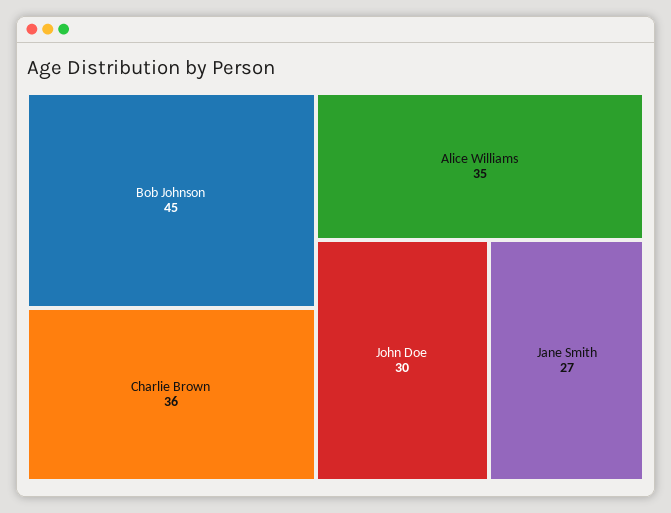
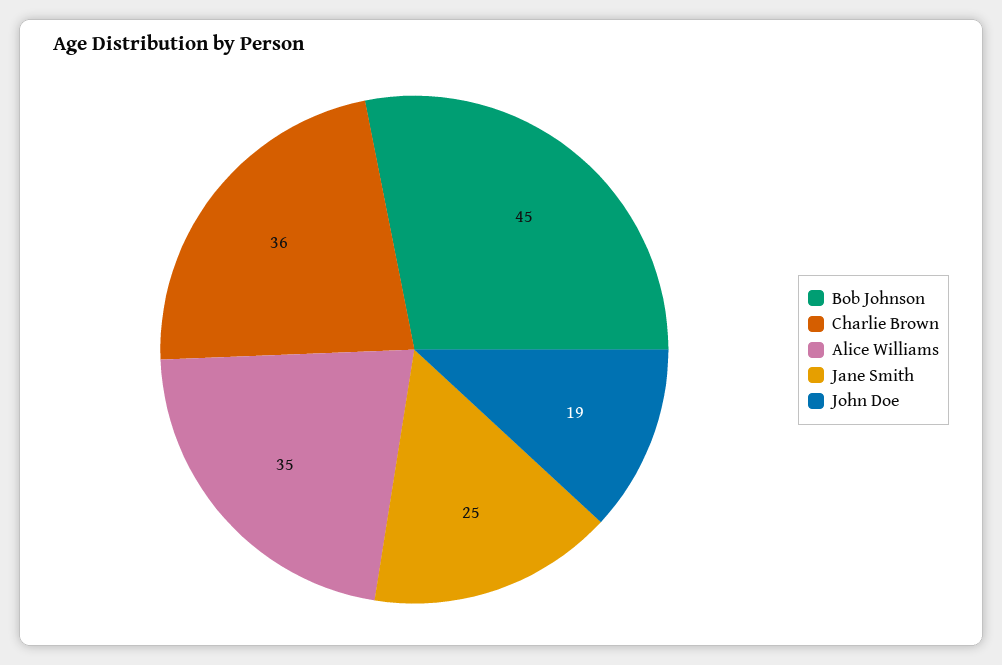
John Doe: 30 -> 19
Jane Smith: 27 -> 25

